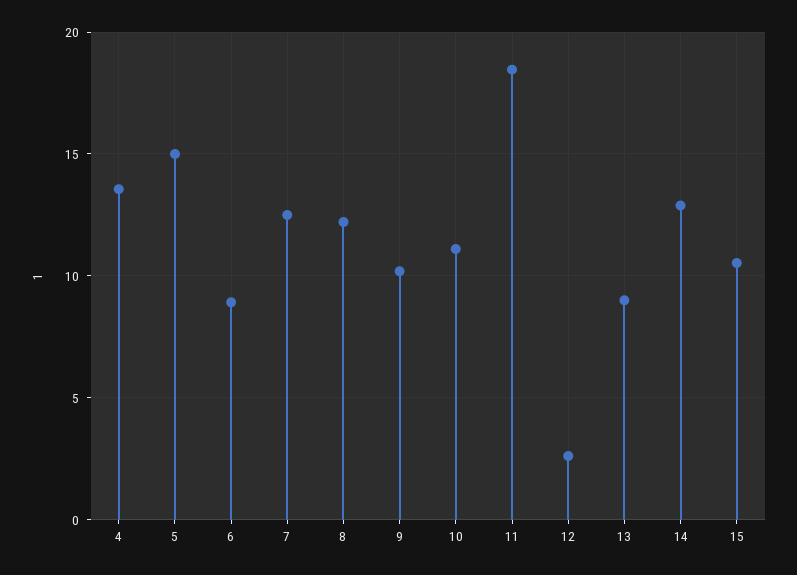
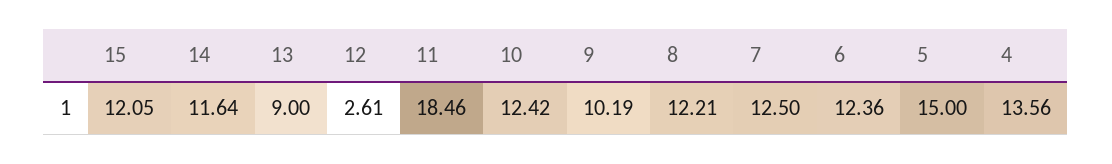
6: 9 -> 12.36
10: 11 -> 12.42
14: 13 -> 11.64
15: 10.5 -> 12.05

